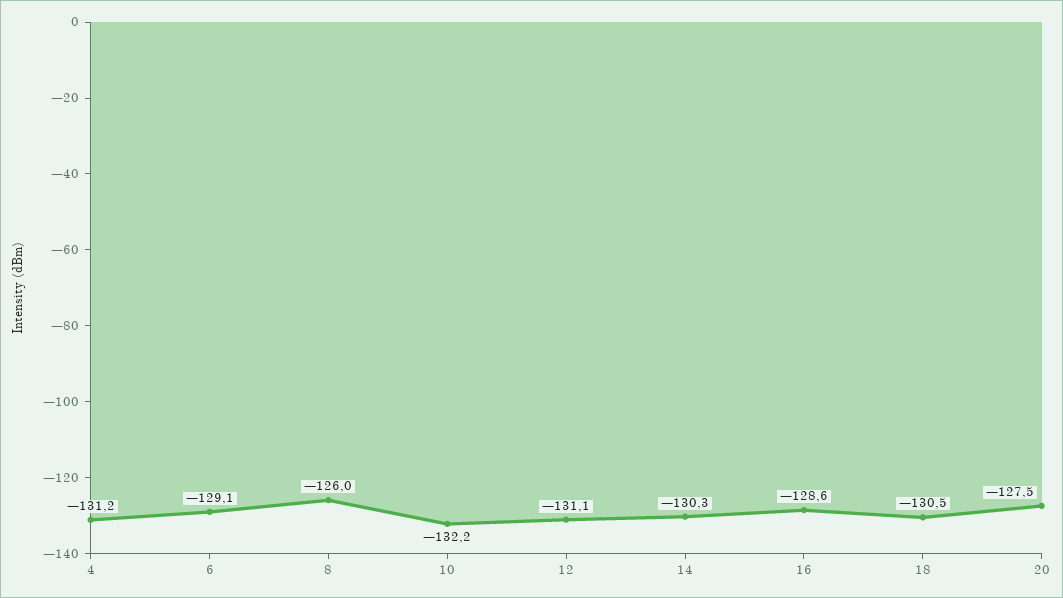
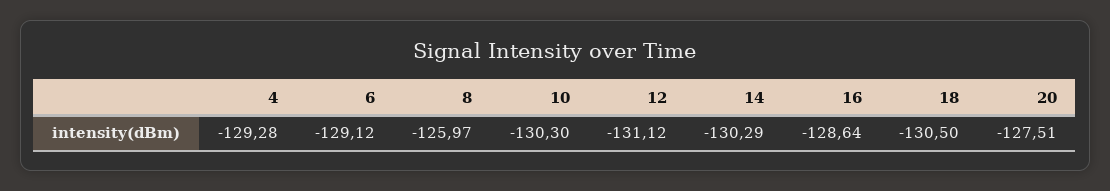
4: -131.2 -> -129.28
10: -132.2 -> -130.3

